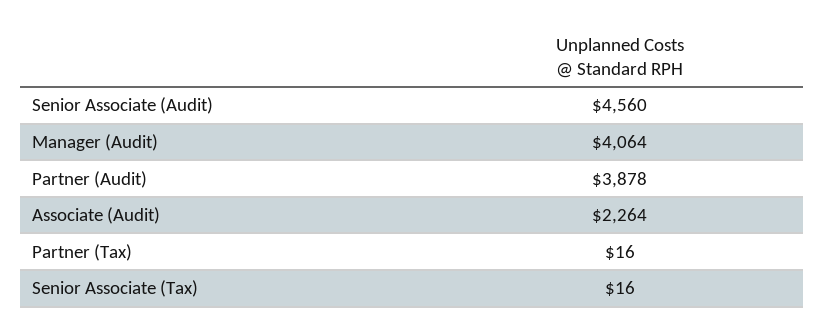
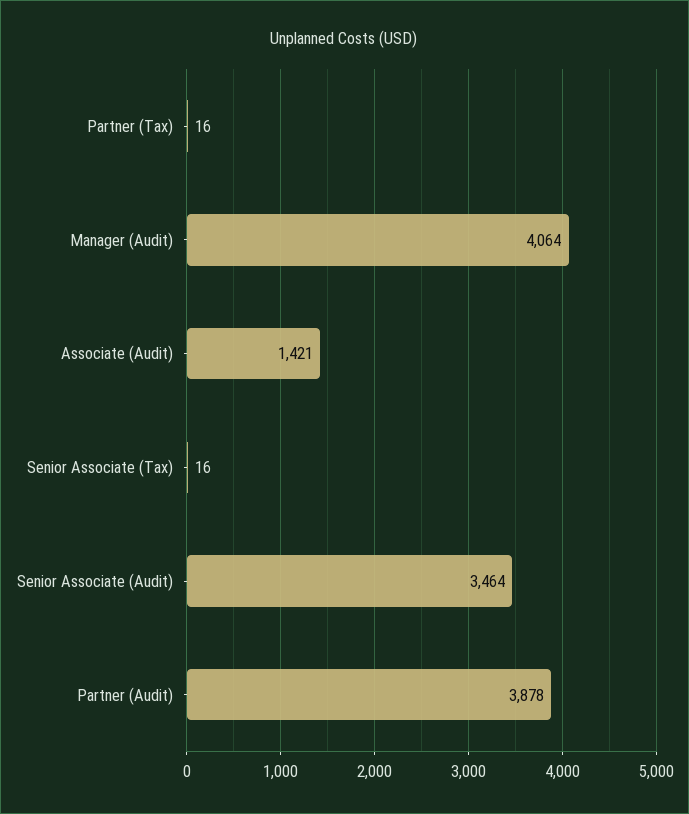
Senior Associate (Audit): 4560 -> 3464
Associate (Audit): 2264 -> 1421

